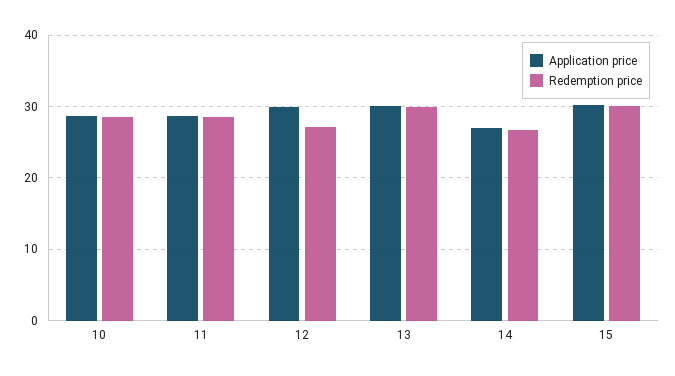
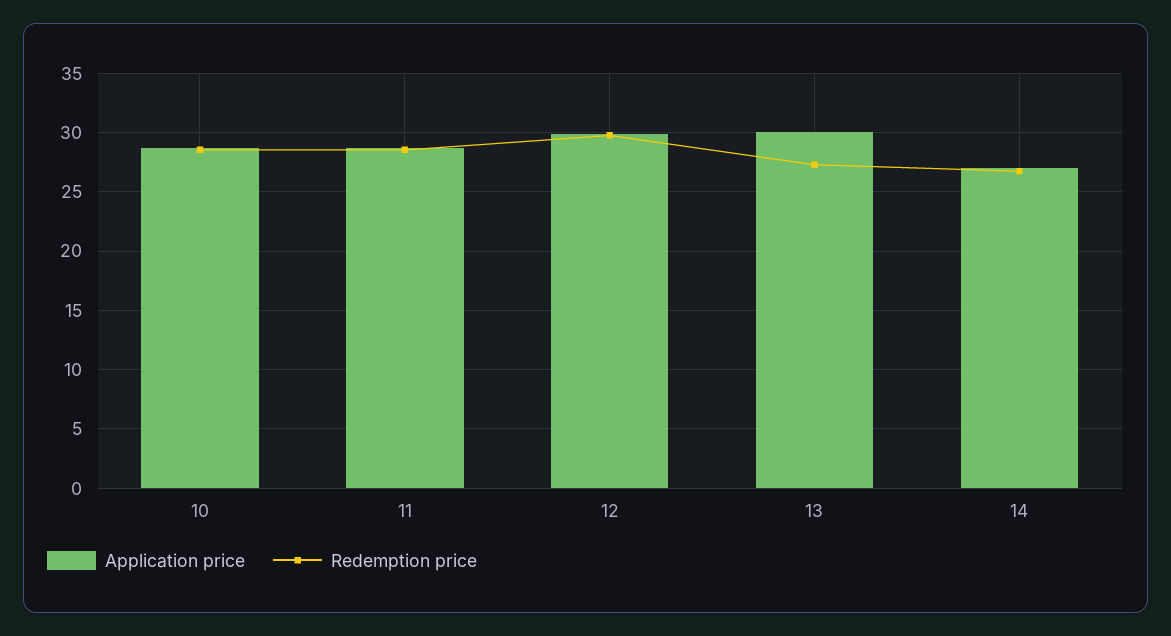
Redemption price, 12: 27 -> 30
Redemption price, 13: 30 -> 27
Application price, 15: 30 -> none
Redemption price, 15: 30 -> none

